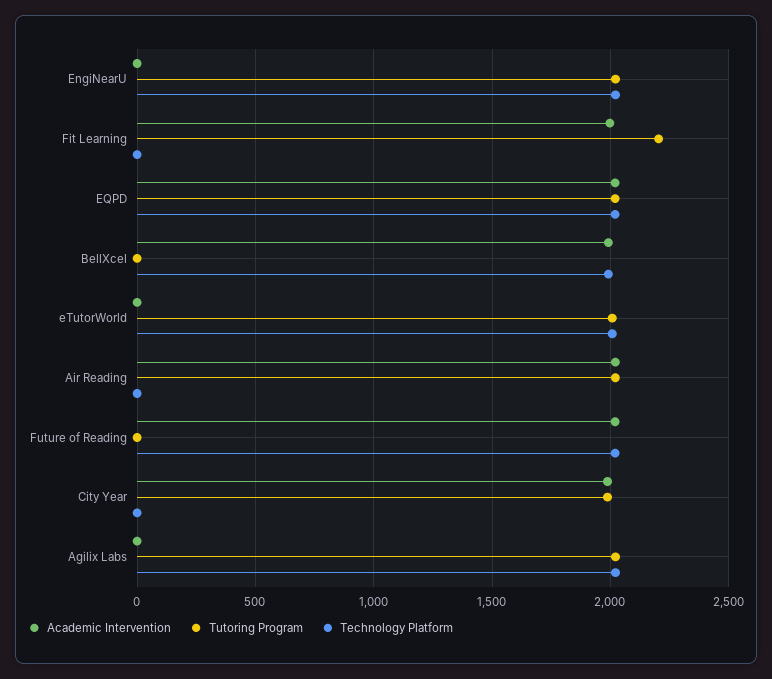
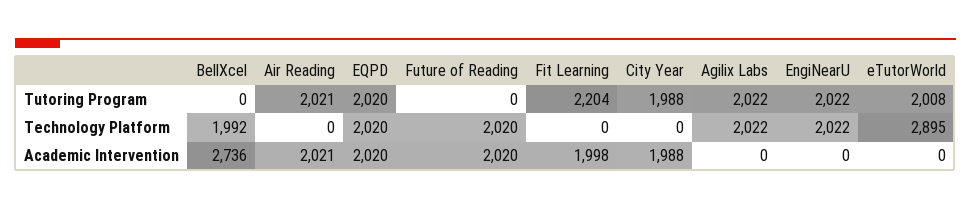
Academic Intervention, BellXcel: 2000 -> 2736
Technology Platform, eTutorWorld: 2000 -> 2895

